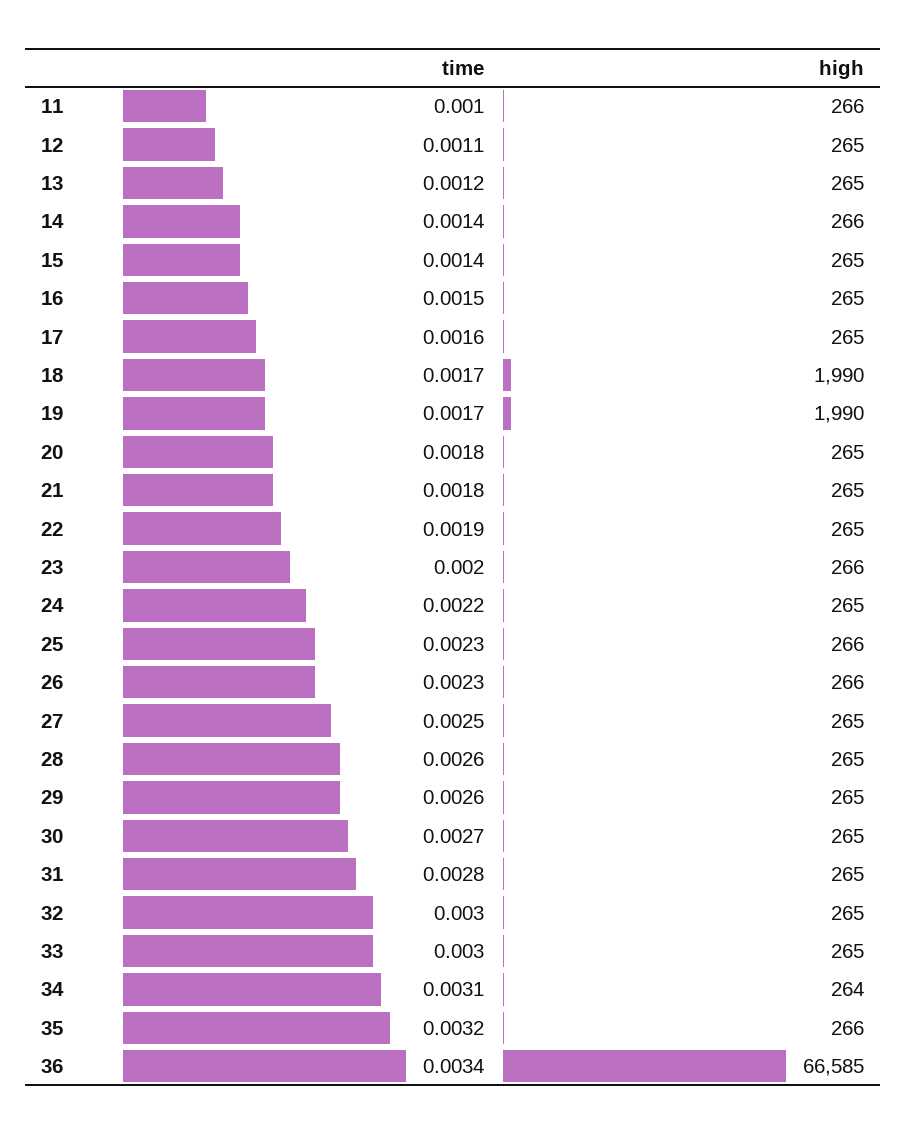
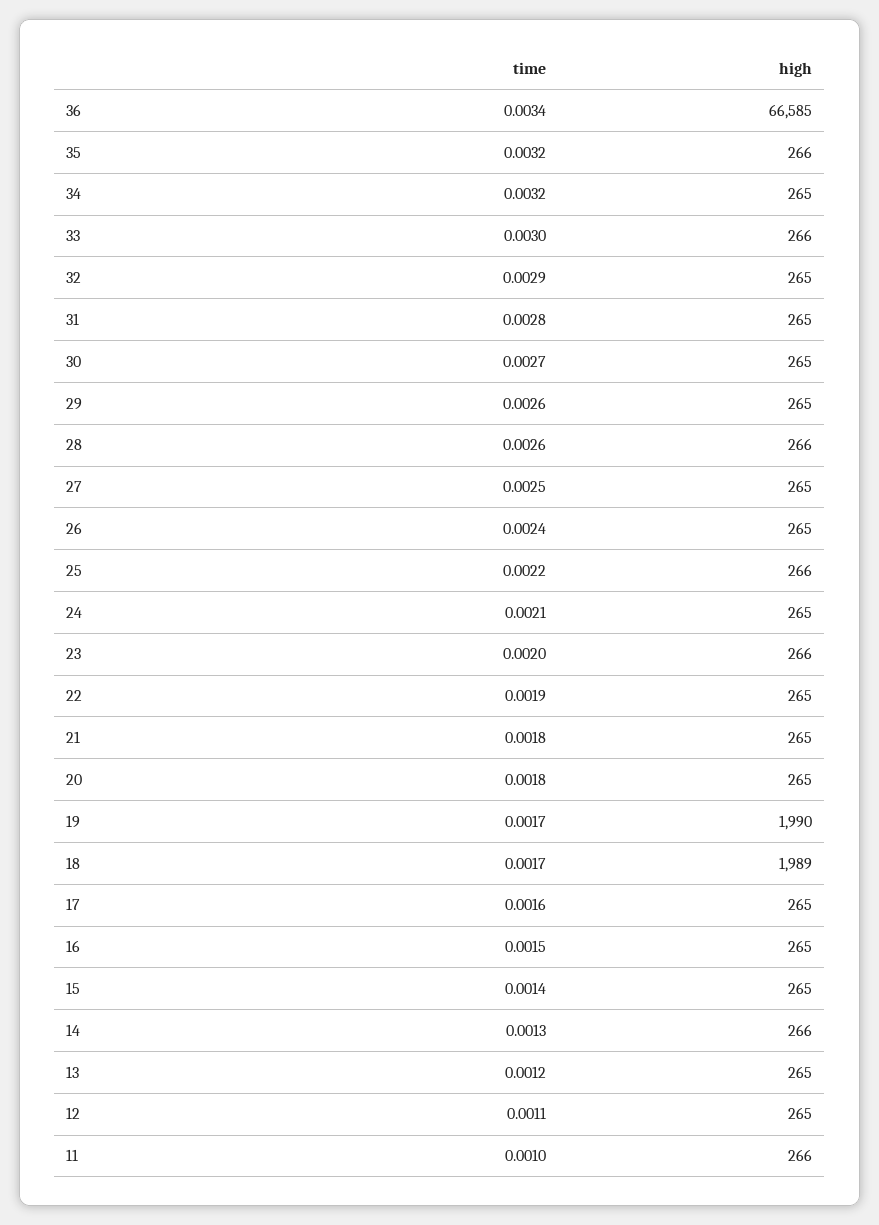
time, 14: 0.0014 -> 0.0013
high, 18: 1990 -> 1989
time, 24: 0.0022 -> 0.0021
time, 25: 0.0023 -> 0.0022
time, 26: 0.0023 -> 0.0024
high, 26: 266 -> 265
high, 28: 265 -> 266
time, 32: 0.003 -> 0.0029
high, 33: 265 -> 266
time, 34: 0.0031 -> 0.0032
high, 34: 264 -> 265

